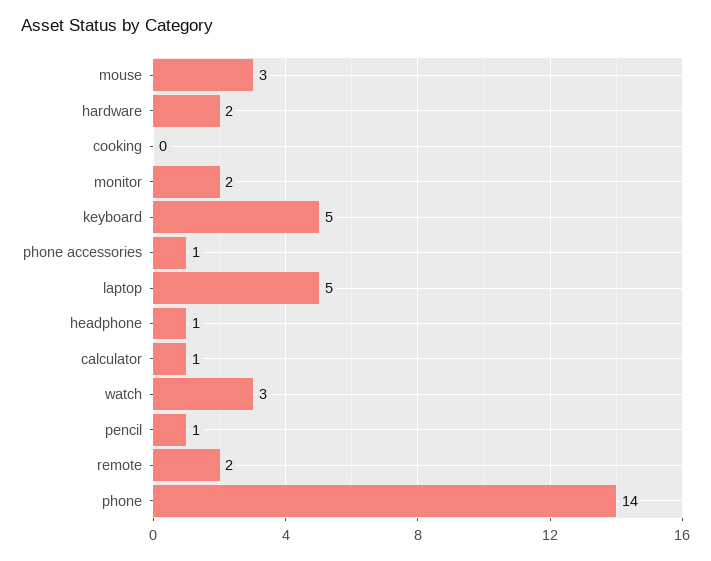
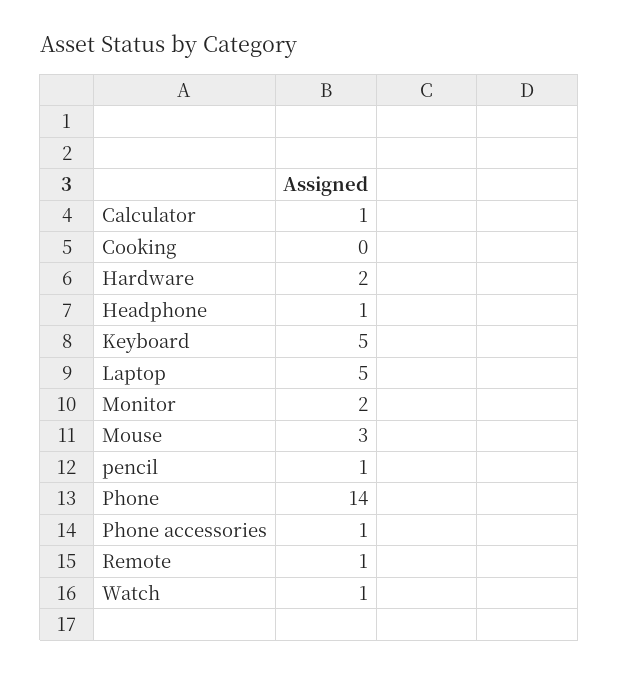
watch: 3 -> 1
remote: 2 -> 1

